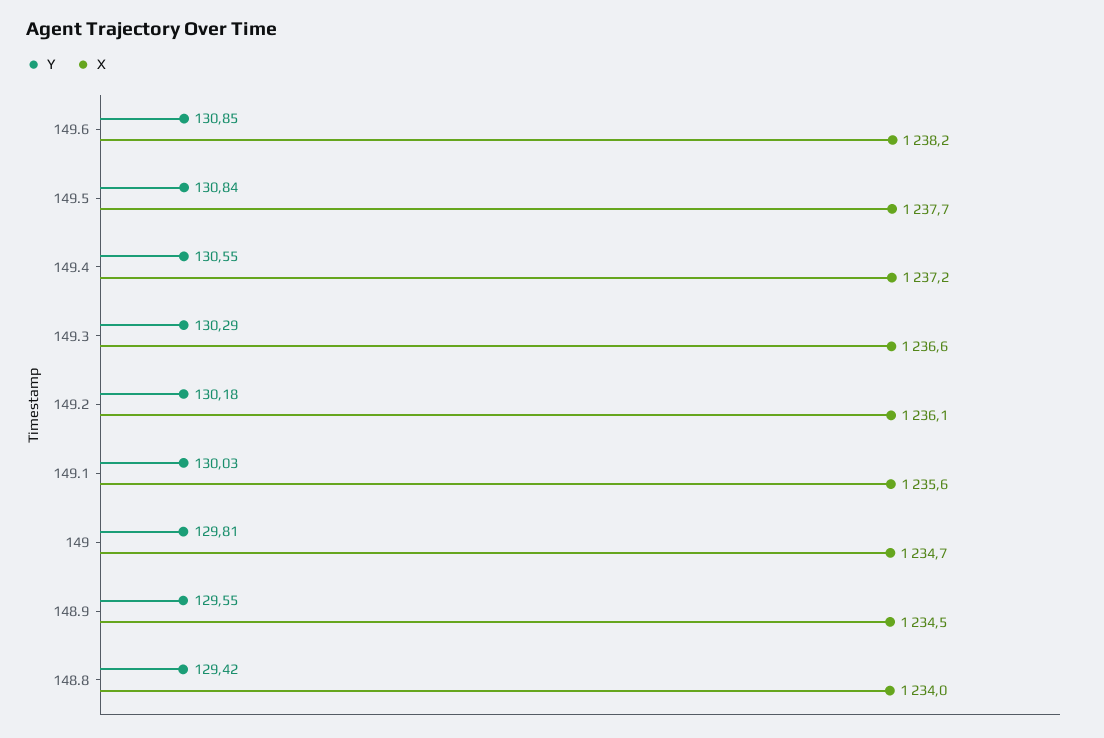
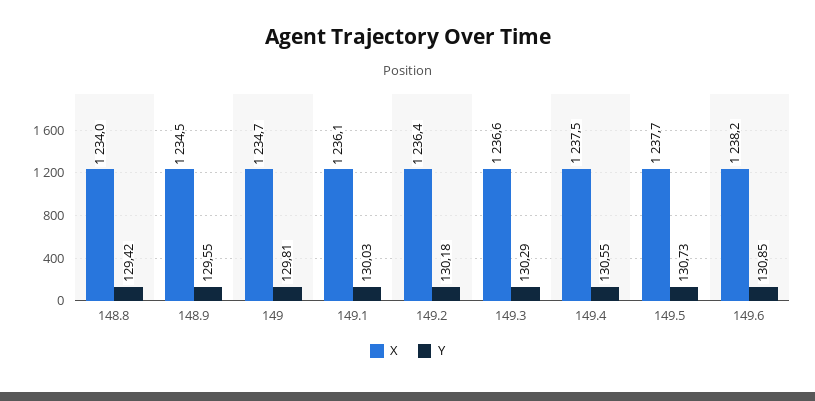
Y, 149.5: 130.84 -> 130.73
X, 149.4: 1237.2 -> 1237.5
X, 149.2: 1236.1 -> 1236.4
X, 149.1: 1235.6 -> 1236.1

